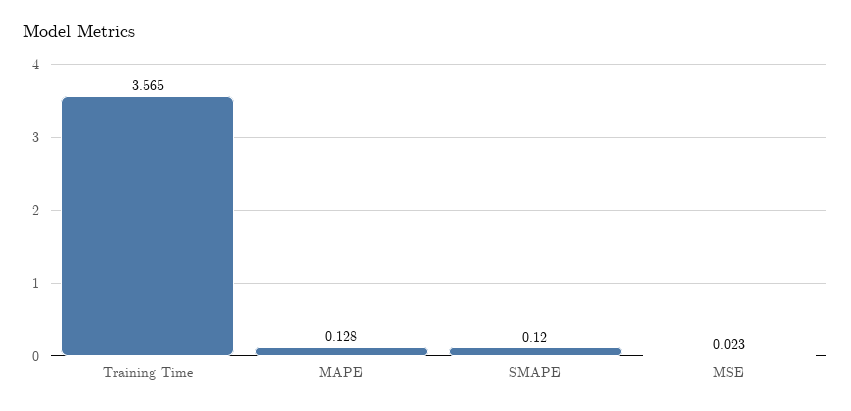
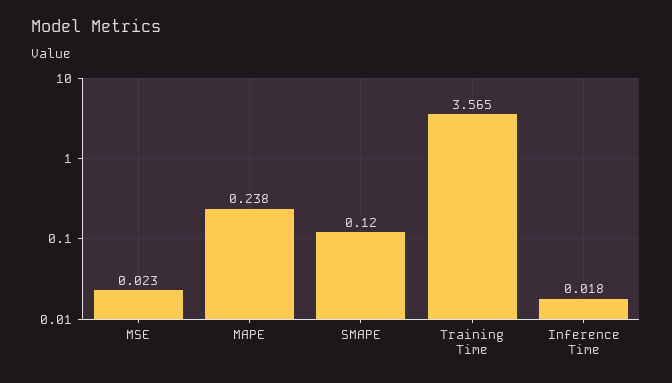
MAPE: 0.128 -> 0.238
Inference Time: none -> 0.018

